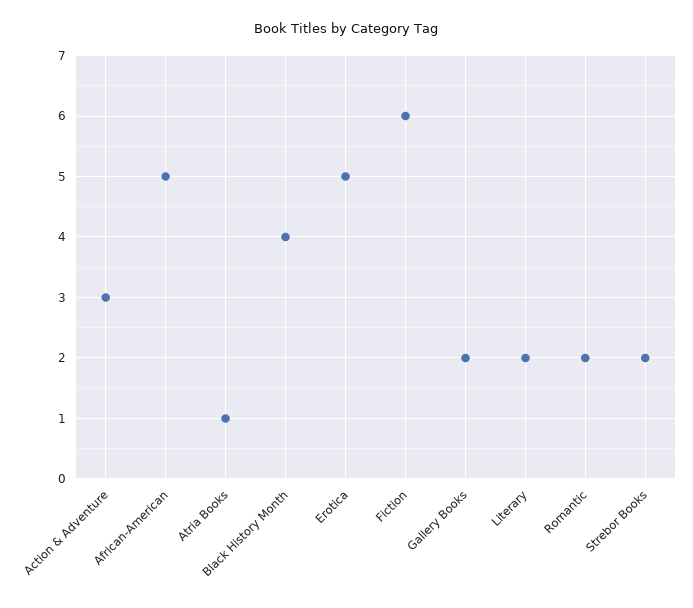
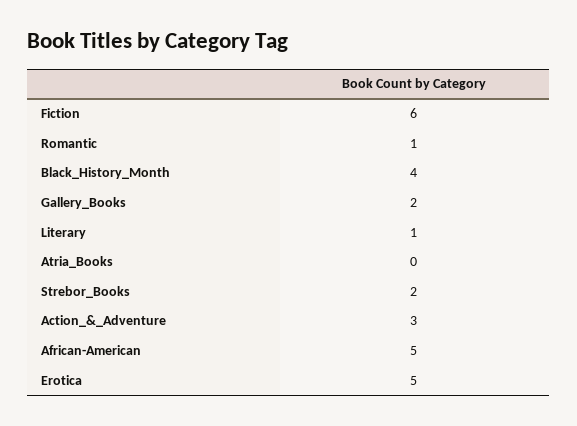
Atria Books: 1 -> 0
Literary: 2 -> 1
Romantic: 2 -> 1

